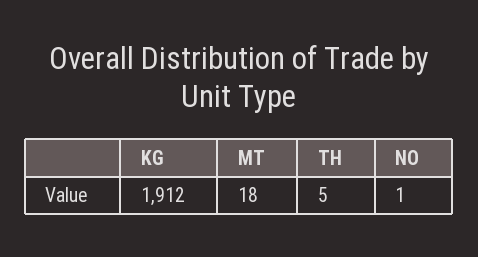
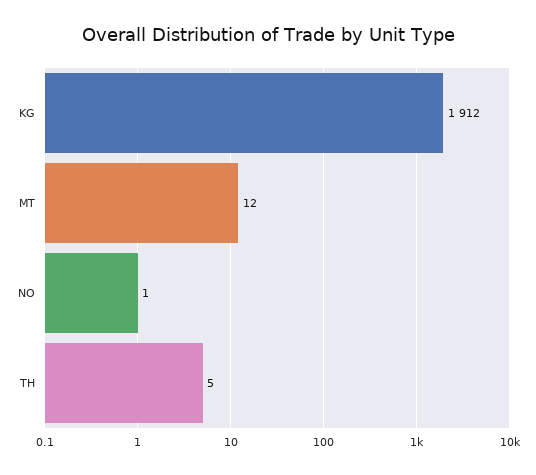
MT: 18 -> 12

